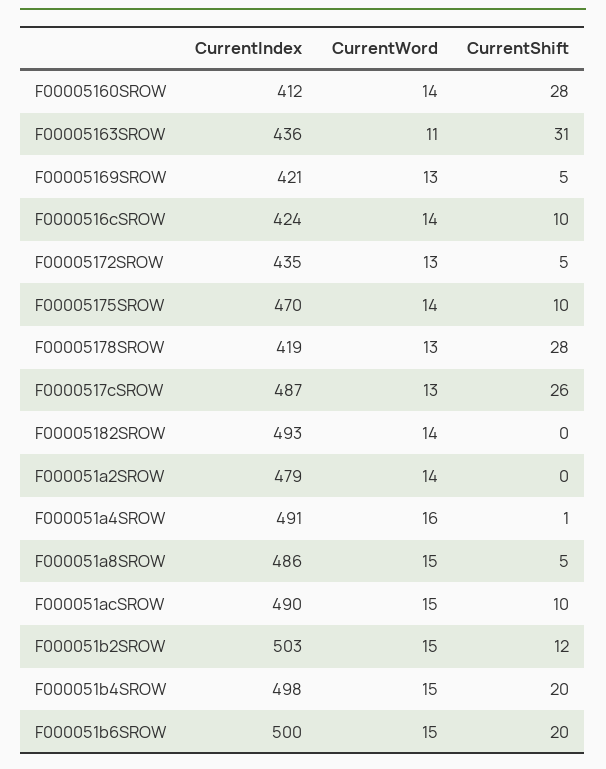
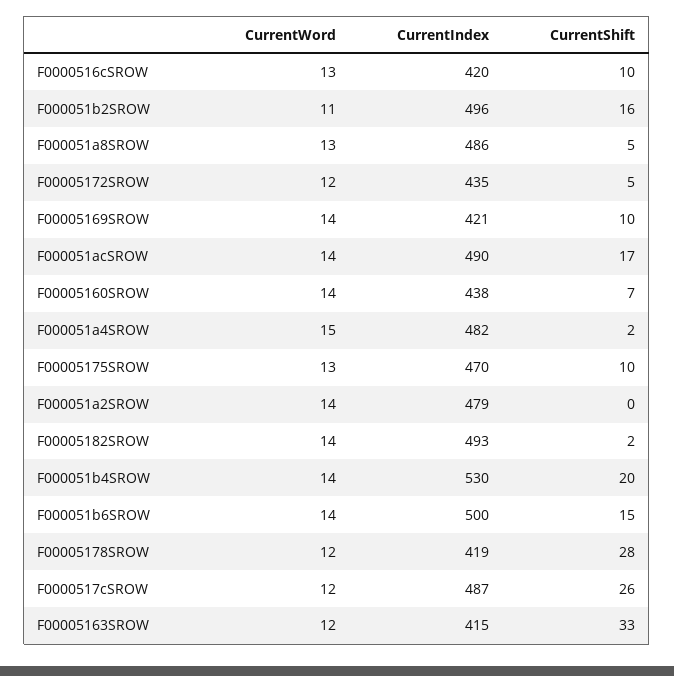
CurrentIndex, F00005160SROW: 412 -> 438
CurrentShift, F00005160SROW: 28 -> 7
CurrentIndex, F00005163SROW: 436 -> 415
CurrentWord, F00005163SROW: 11 -> 12
CurrentShift, F00005163SROW: 31 -> 33
CurrentWord, F00005169SROW: 13 -> 14
CurrentShift, F00005169SROW: 5 -> 10
CurrentIndex, F0000516cSROW: 424 -> 420
CurrentWord, F0000516cSROW: 14 -> 13
CurrentWord, F00005172SROW: 13 -> 12
CurrentWord, F00005175SROW: 14 -> 13
CurrentWord, F00005178SROW: 13 -> 12
CurrentWord, F0000517cSROW: 13 -> 12
CurrentShift, F00005182SROW: 0 -> 2
CurrentIndex, F000051a4SROW: 491 -> 482
CurrentWord, F000051a4SROW: 16 -> 15
CurrentShift, F000051a4SROW: 1 -> 2
CurrentWord, F000051a8SROW: 15 -> 13
CurrentWord, F000051acSROW: 15 -> 14
CurrentShift, F000051acSROW: 10 -> 17
CurrentIndex, F000051b2SROW: 503 -> 496
CurrentWord, F000051b2SROW: 15 -> 11
CurrentShift, F000051b2SROW: 12 -> 16
CurrentIndex, F000051b4SROW: 498 -> 530
CurrentWord, F000051b4SROW: 15 -> 14
CurrentWord, F000051b6SROW: 15 -> 14
CurrentShift, F000051b6SROW: 20 -> 15

